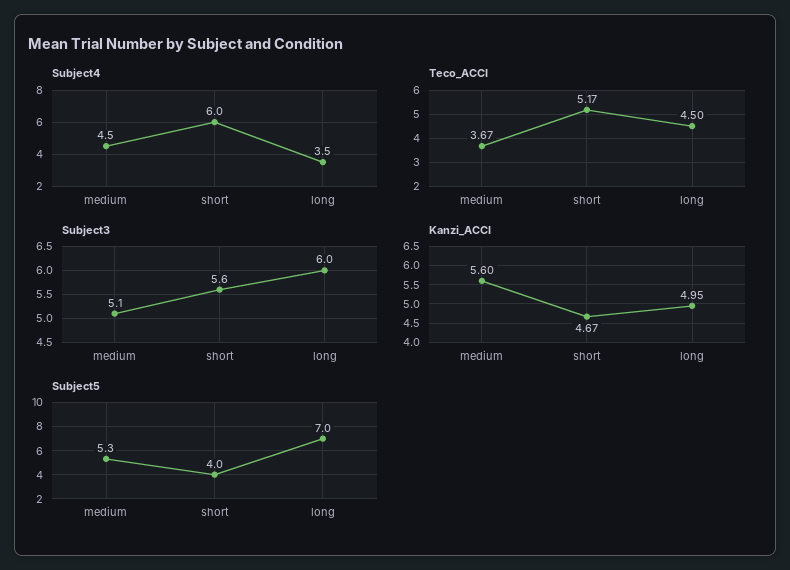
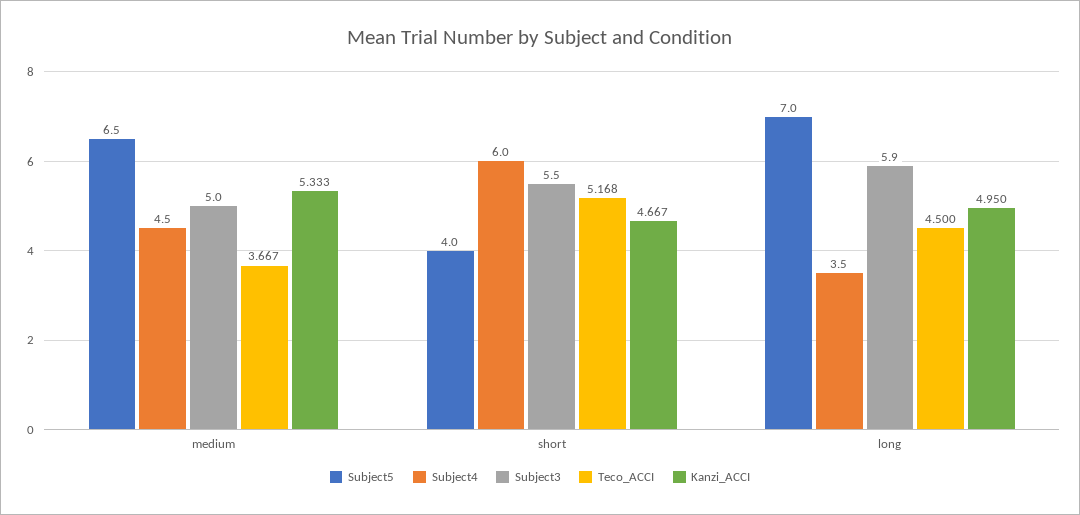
Subject3, medium: 5.1 -> 5
Subject3, short: 5.6 -> 5.5
Subject3, long: 6 -> 5.9
Kanzi_ACCI, medium: 5.6 -> 5.333
Subject5, medium: 5.3 -> 6.5

